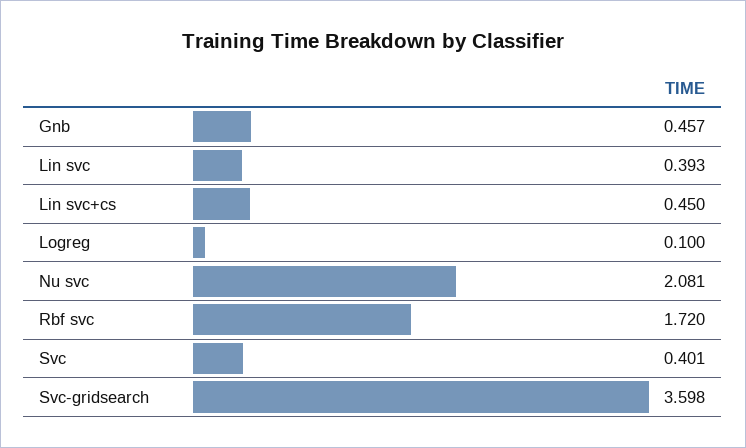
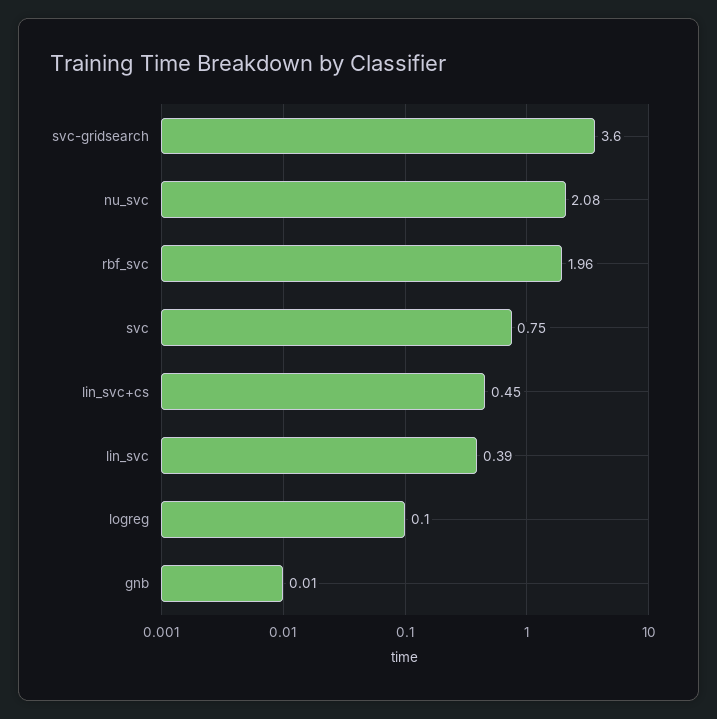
Gnb: 0.457 -> 0.01
Rbf svc: 1.72 -> 1.96
Svc: 0.401 -> 0.75

